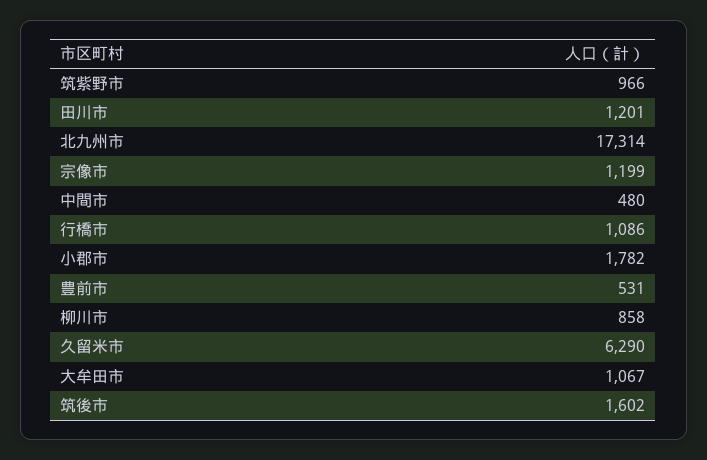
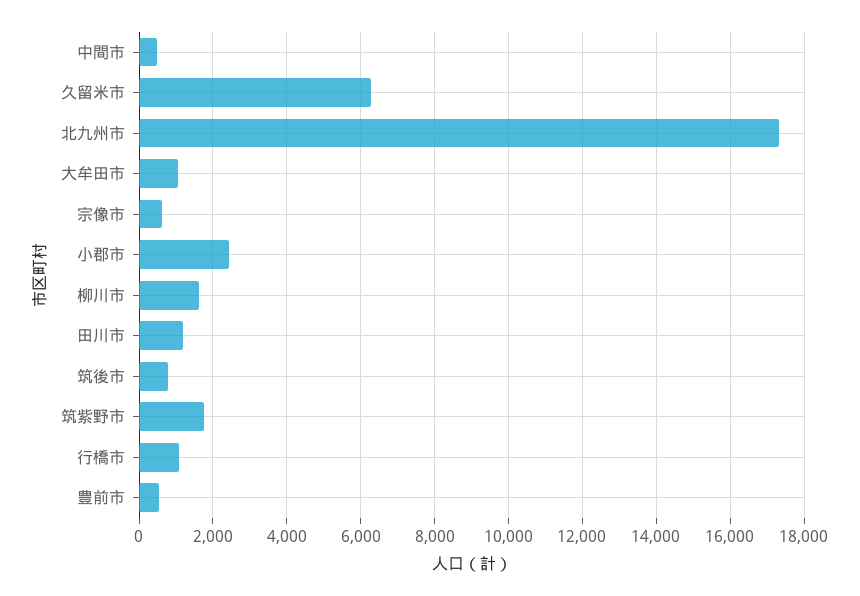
筑紫野市: 966 -> 1800
宗像市: 1199 -> 600
小郡市: 1782 -> 2400
柳川市: 858 -> 1600
筑後市: 1602 -> 800

